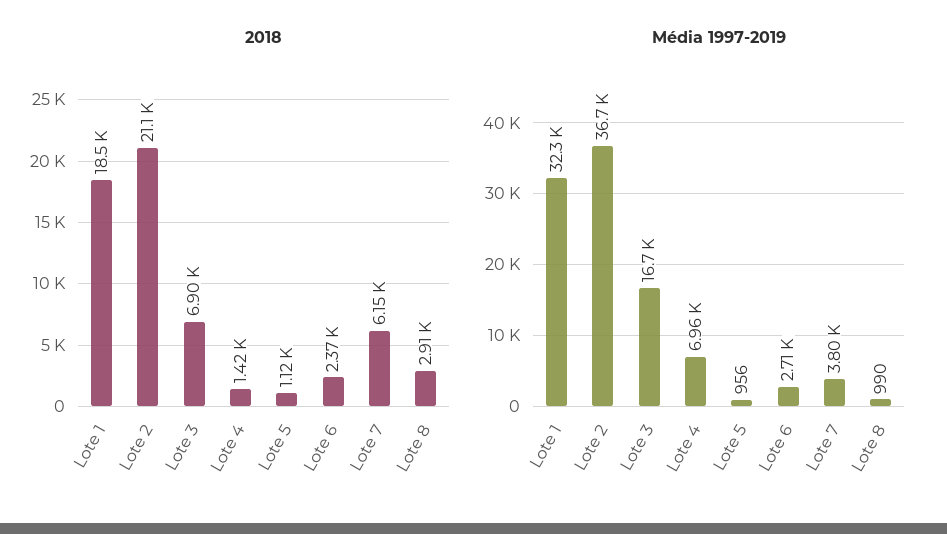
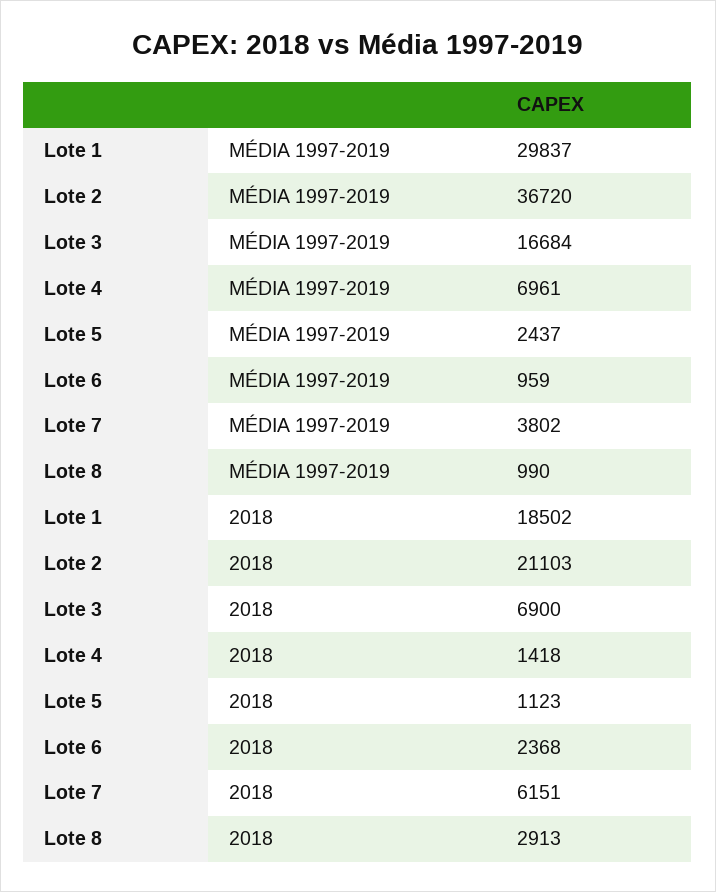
Média 1997-2019, Lote 1: 32300 -> 29837
Média 1997-2019, Lote 5: 956 -> 2437
Média 1997-2019, Lote 6: 2710 -> 959

